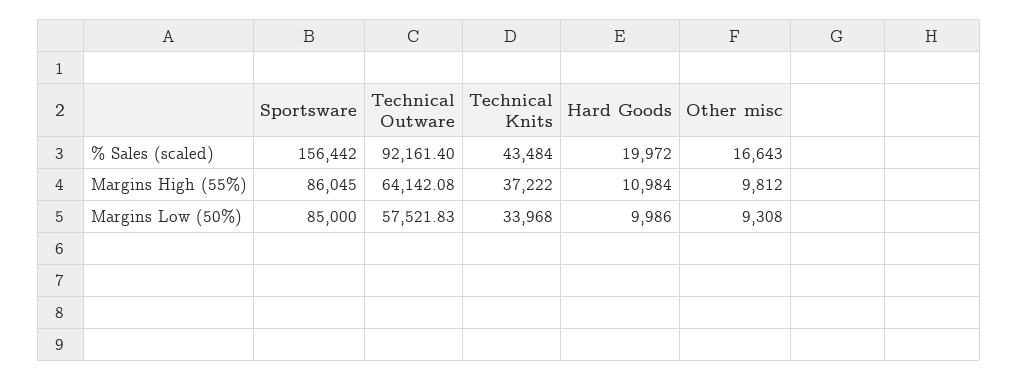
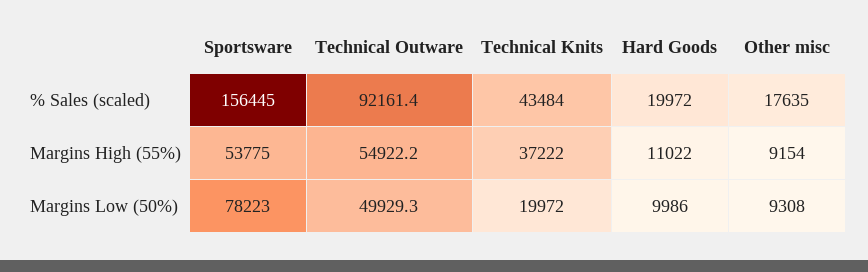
Sportsware, % Sales (scaled): 156442 -> 156445
Other misc, % Sales (scaled): 16643 -> 17635
Sportsware, Margins High (55%): 86045 -> 53775
Technical Outware, Margins High (55%): 64142.08 -> 54922.2
Hard Goods, Margins High (55%): 10984 -> 11022
Other misc, Margins High (55%): 9812 -> 9154
Sportsware, Margins Low (50%): 85000 -> 78223
Technical Outware, Margins Low (50%): 57521.83 -> 49929.3
Technical Knits, Margins Low (50%): 33968 -> 19972

